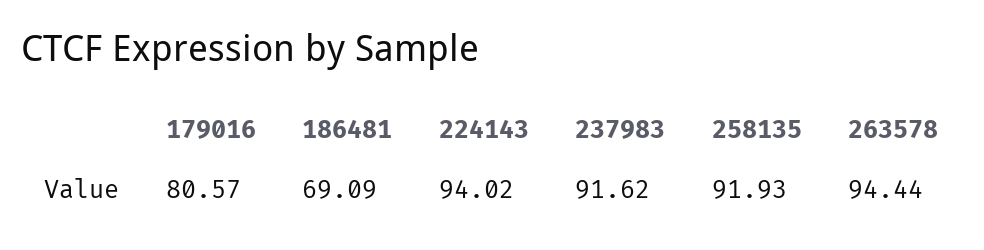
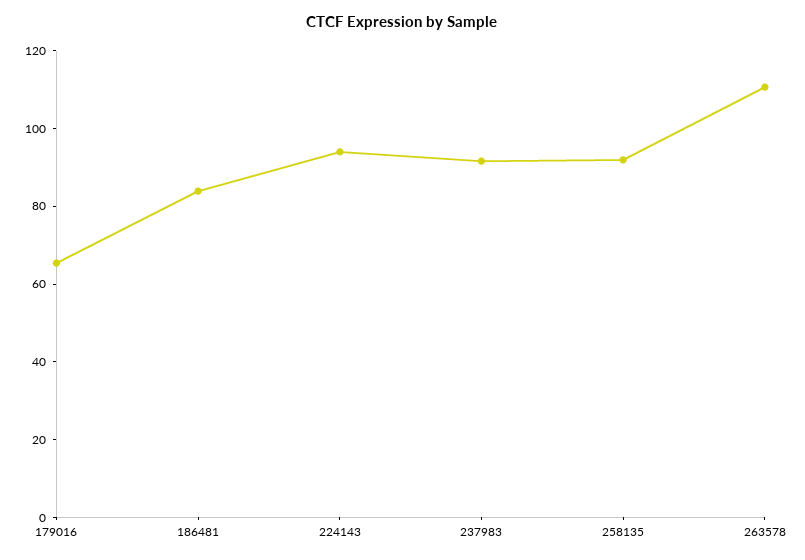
179016: 80.57 -> 65
186481: 69.09 -> 85
263578: 94.44 -> 110

